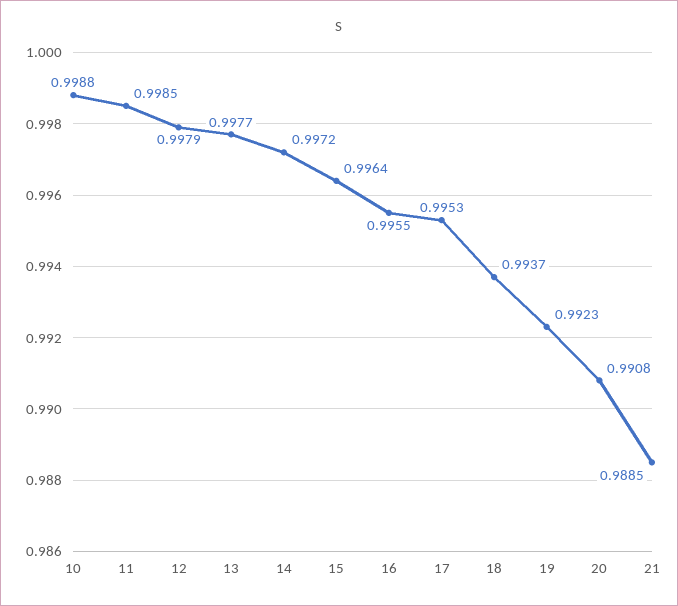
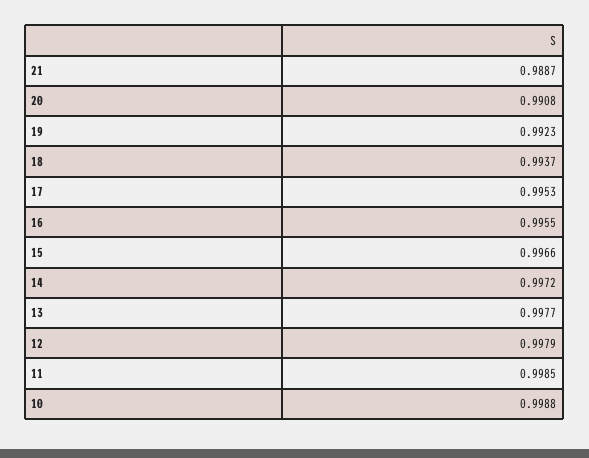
15: 0.9964 -> 0.9966
21: 0.9885 -> 0.9887

